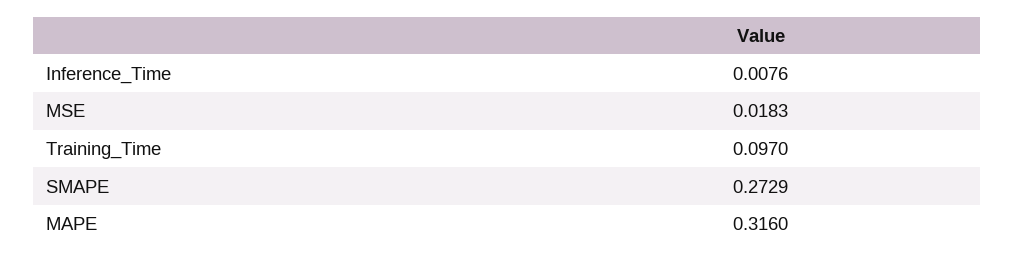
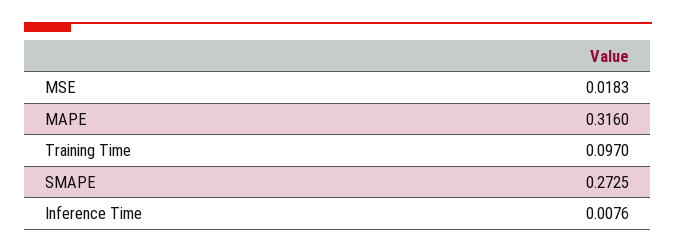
SMAPE: 0.2729 -> 0.2725

